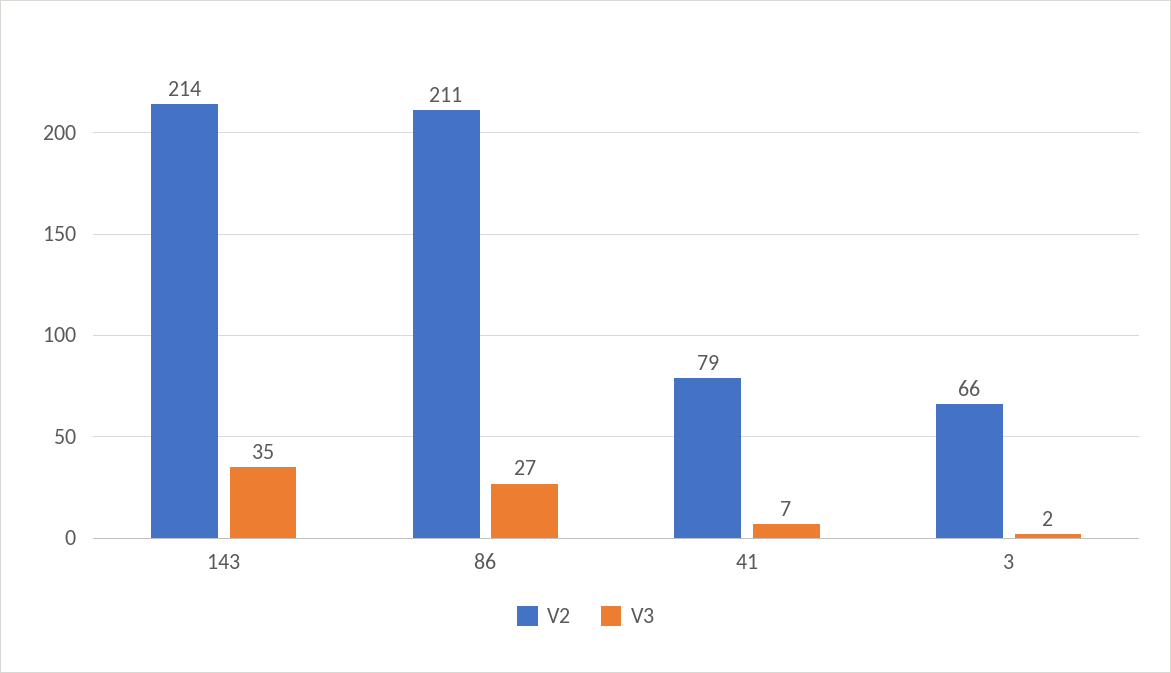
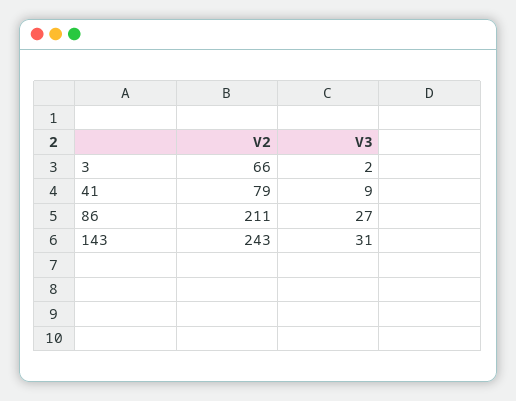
V2, 143: 214 -> 243
V3, 143: 35 -> 31
V3, 41: 7 -> 9

